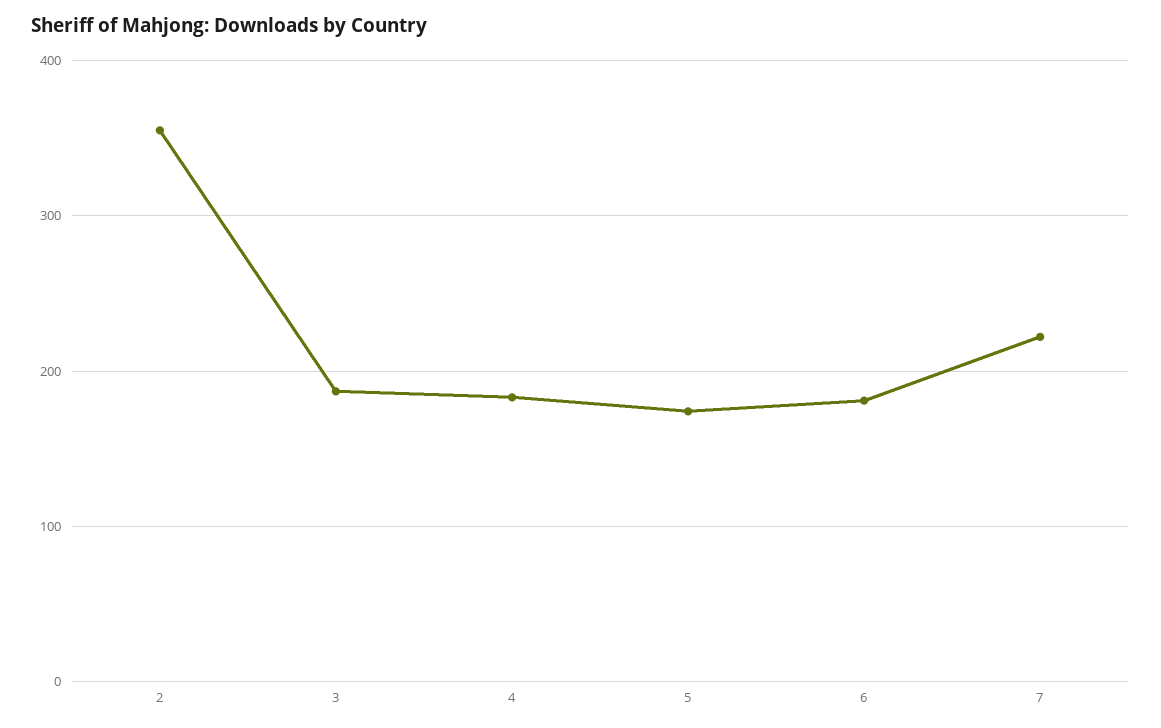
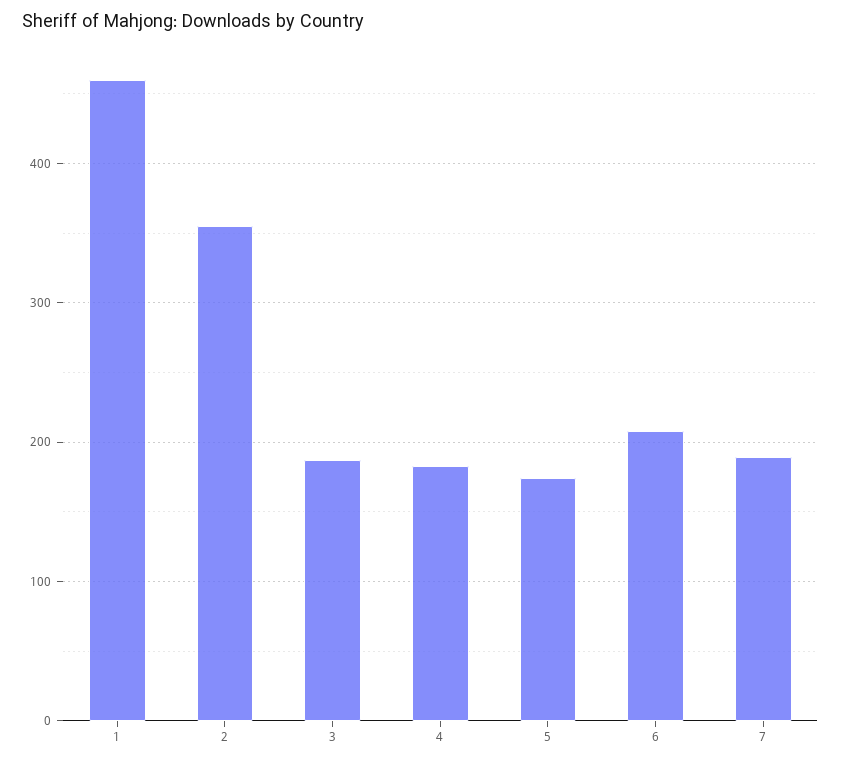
6: 180 -> 210
7: 220 -> 190
1: none -> 460

